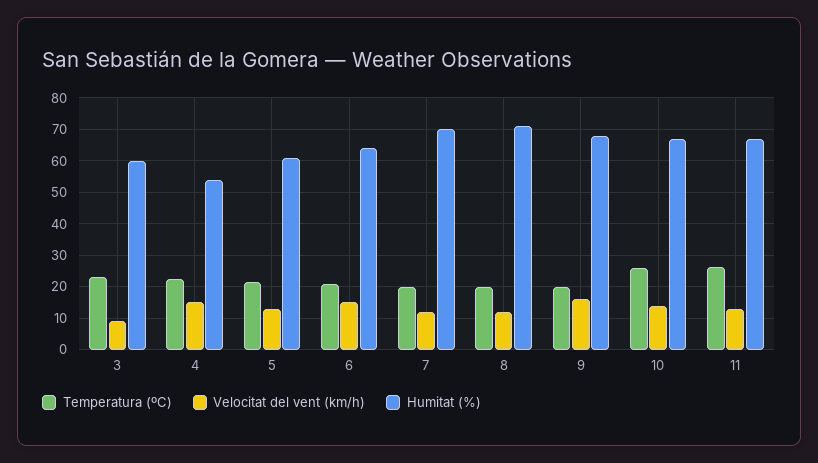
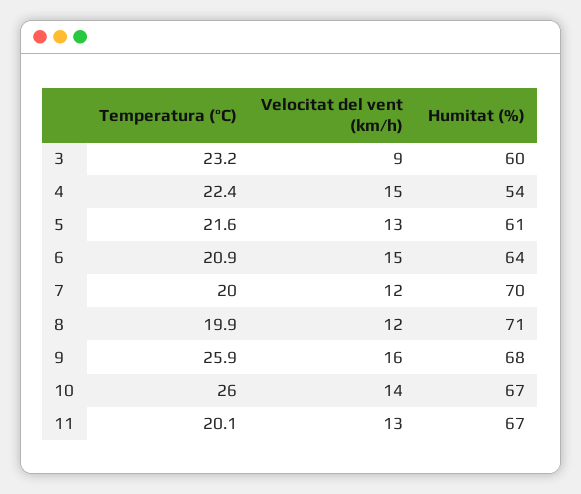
Temperatura (ºC), 9: 20 -> 25.9
Temperatura (ºC), 11: 26 -> 20.1

